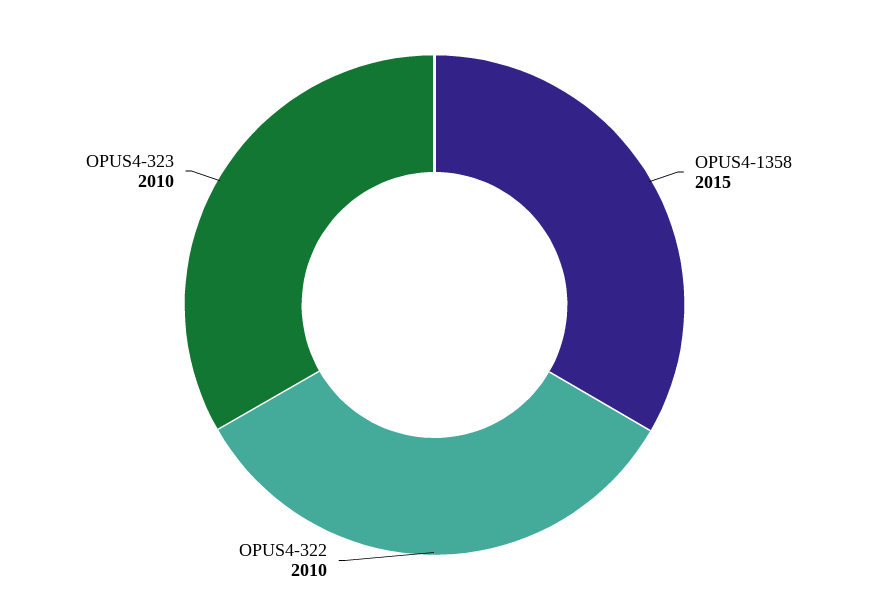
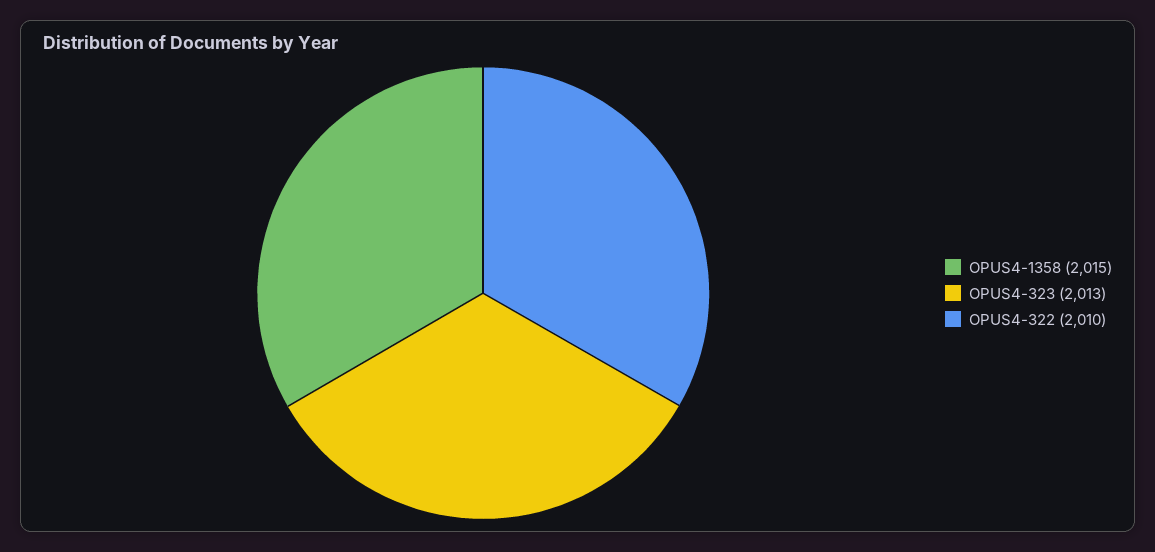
OPUS4-323: 2010 -> 2013

